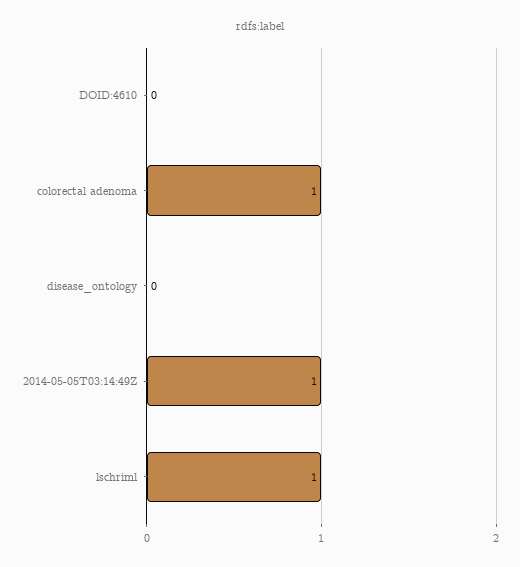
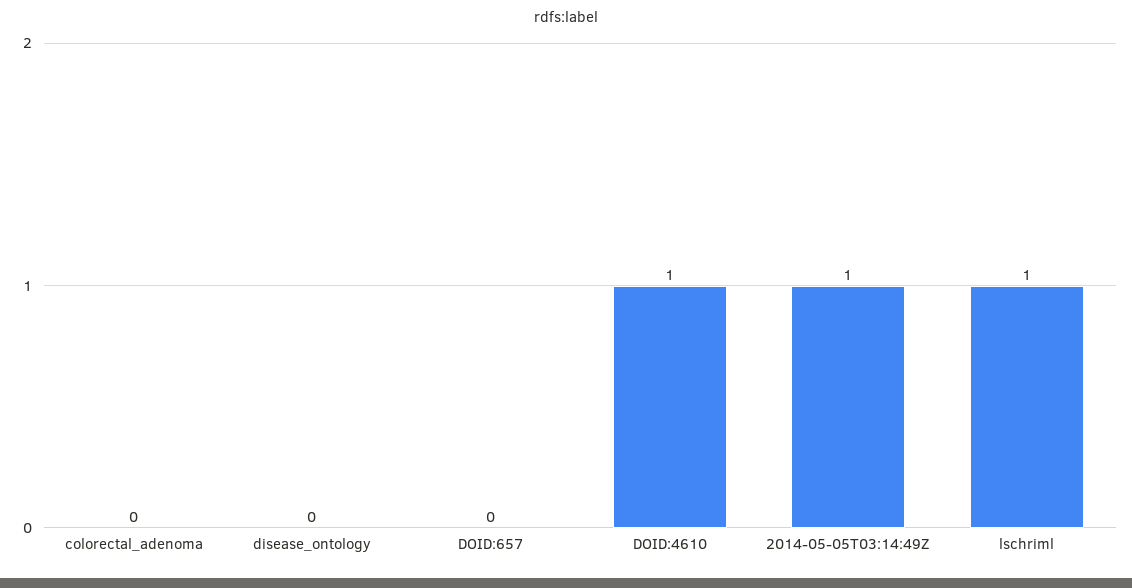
DOID:4610: 0 -> 1
colorectal adenoma: 1 -> 0
DOID:657: none -> 0

